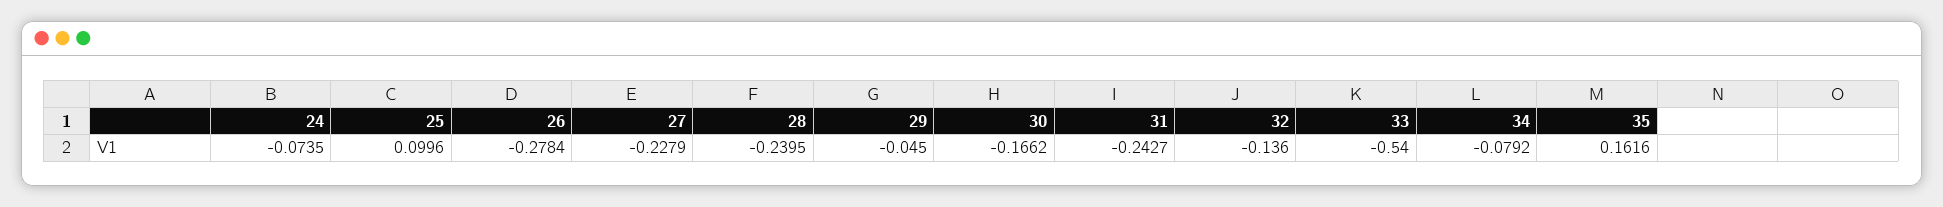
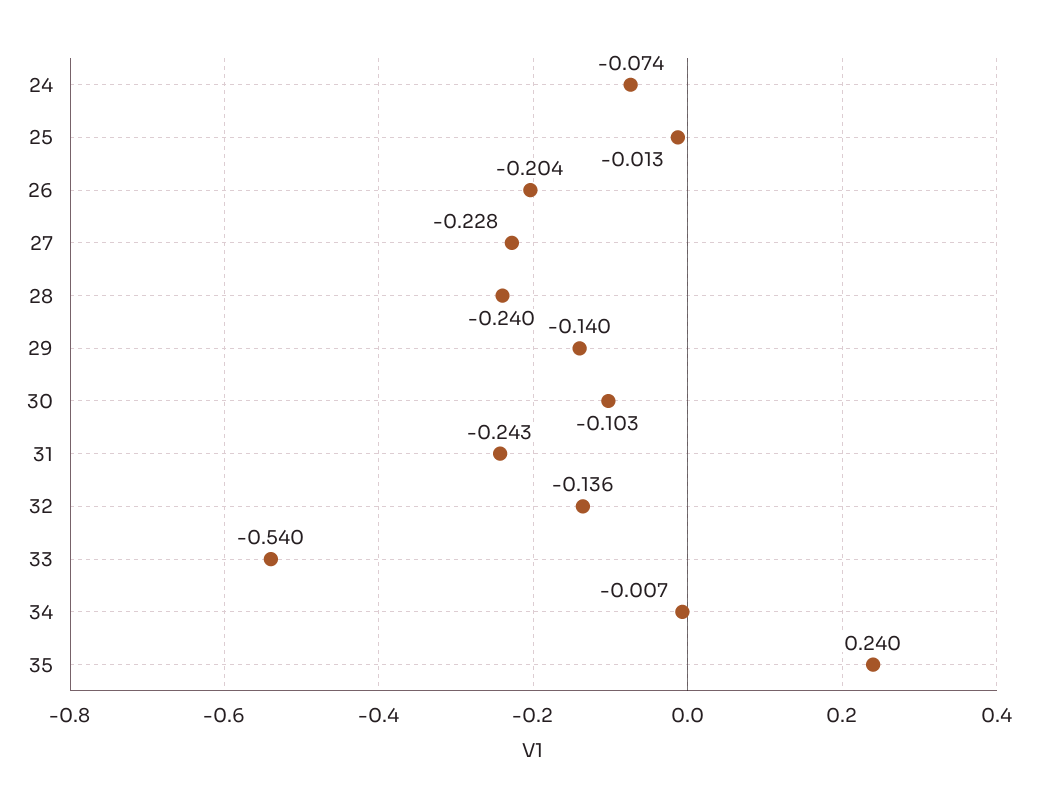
25: 0.0996 -> -0.013
26: -0.2784 -> -0.204
29: -0.045 -> -0.14
30: -0.1662 -> -0.103
34: -0.0792 -> -0.007
35: 0.1616 -> 0.24

